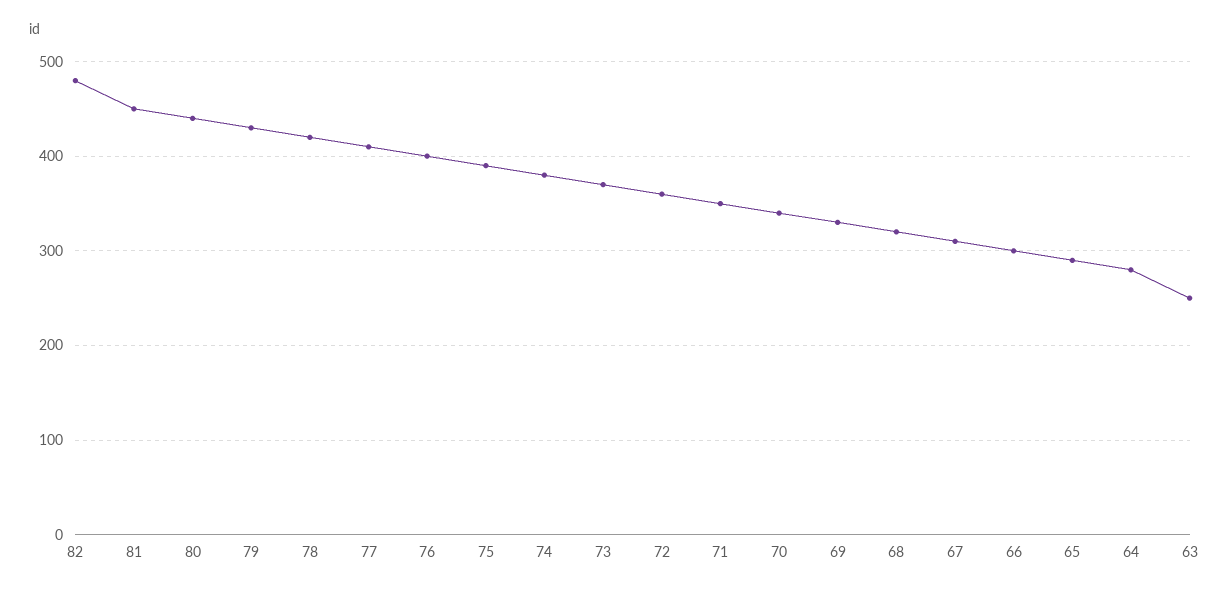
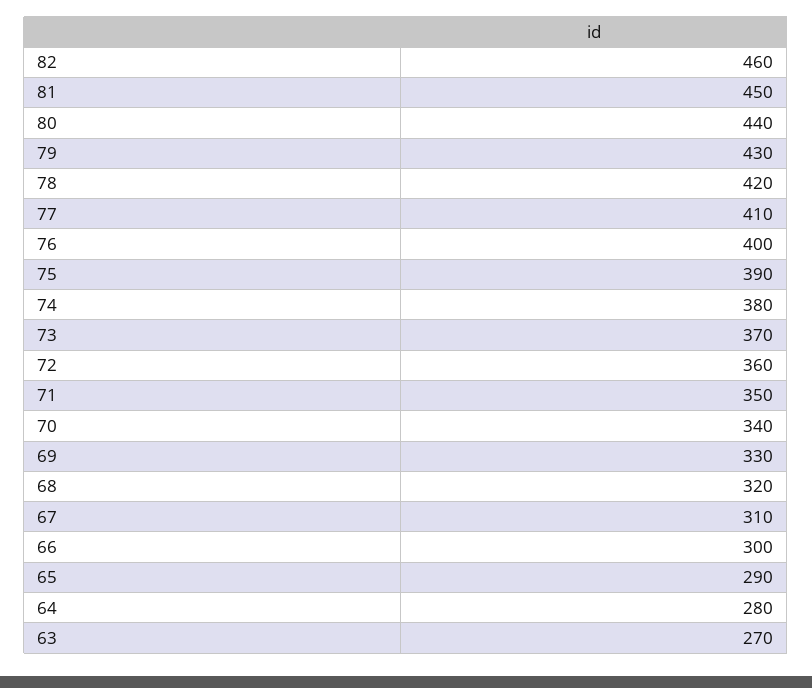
82: 480 -> 460
63: 250 -> 270

